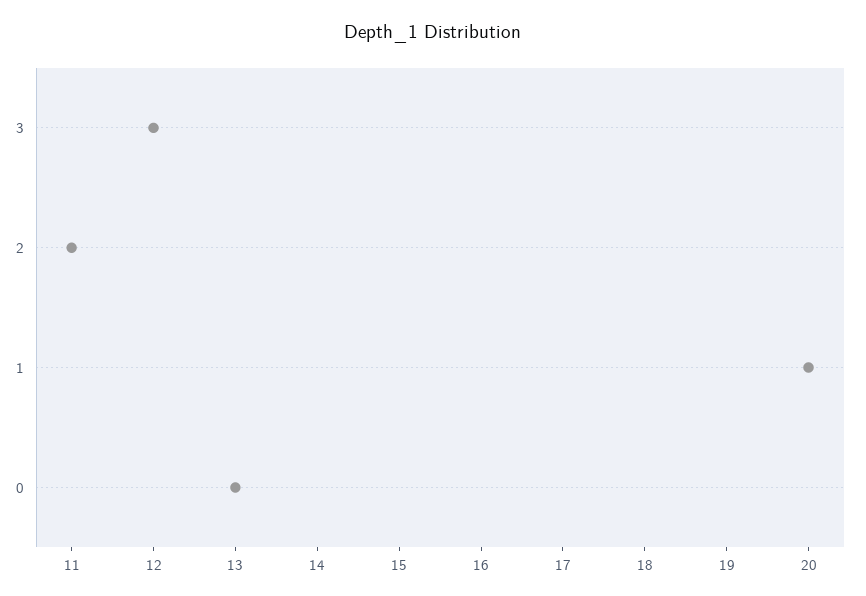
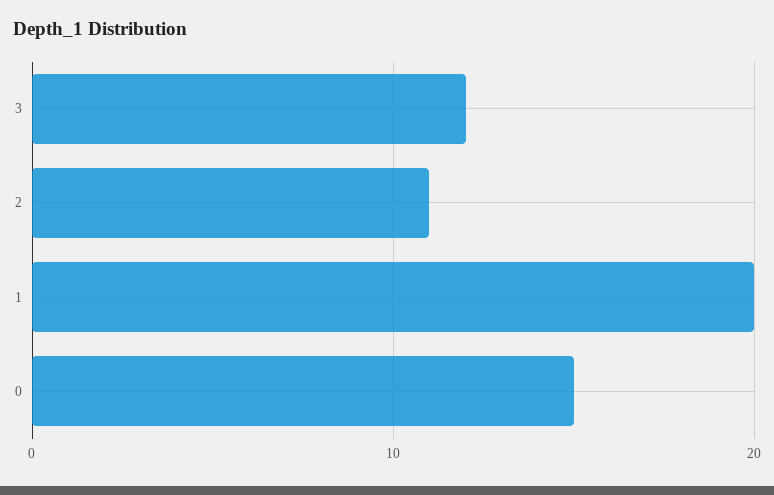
0: 13 -> 15

